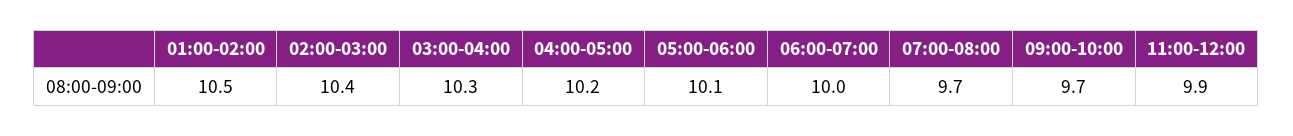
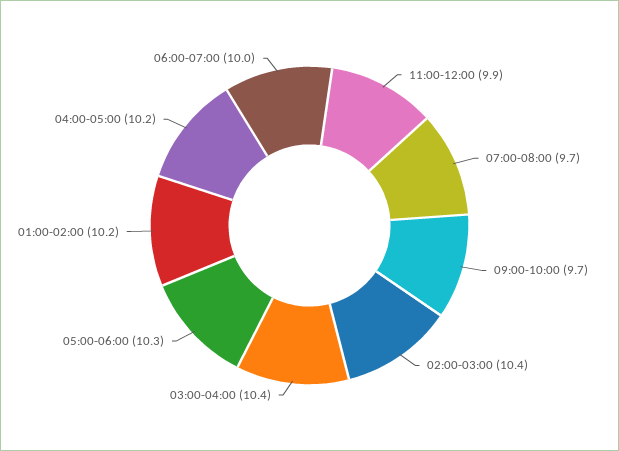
01:00-02:00: 10.5 -> 10.2
03:00-04:00: 10.3 -> 10.4
05:00-06:00: 10.1 -> 10.3

